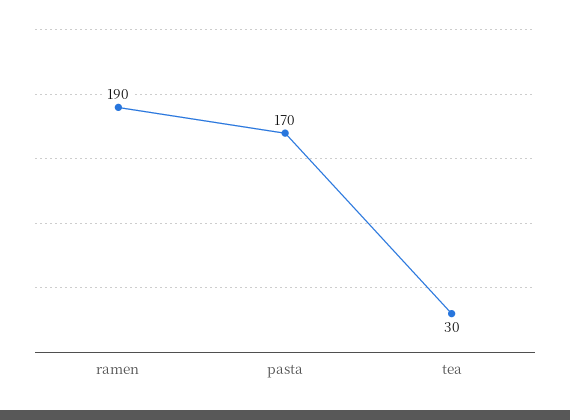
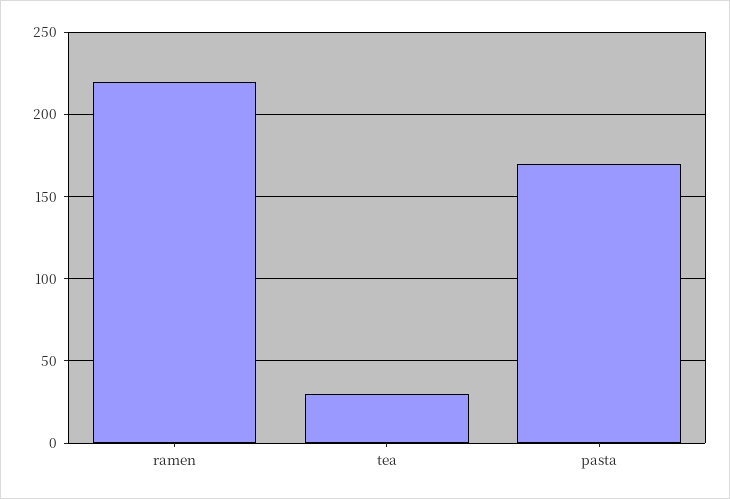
ramen: 190 -> 220

